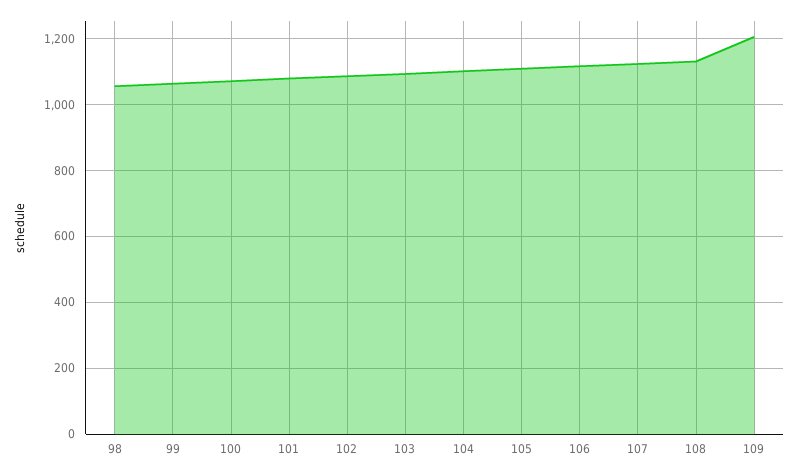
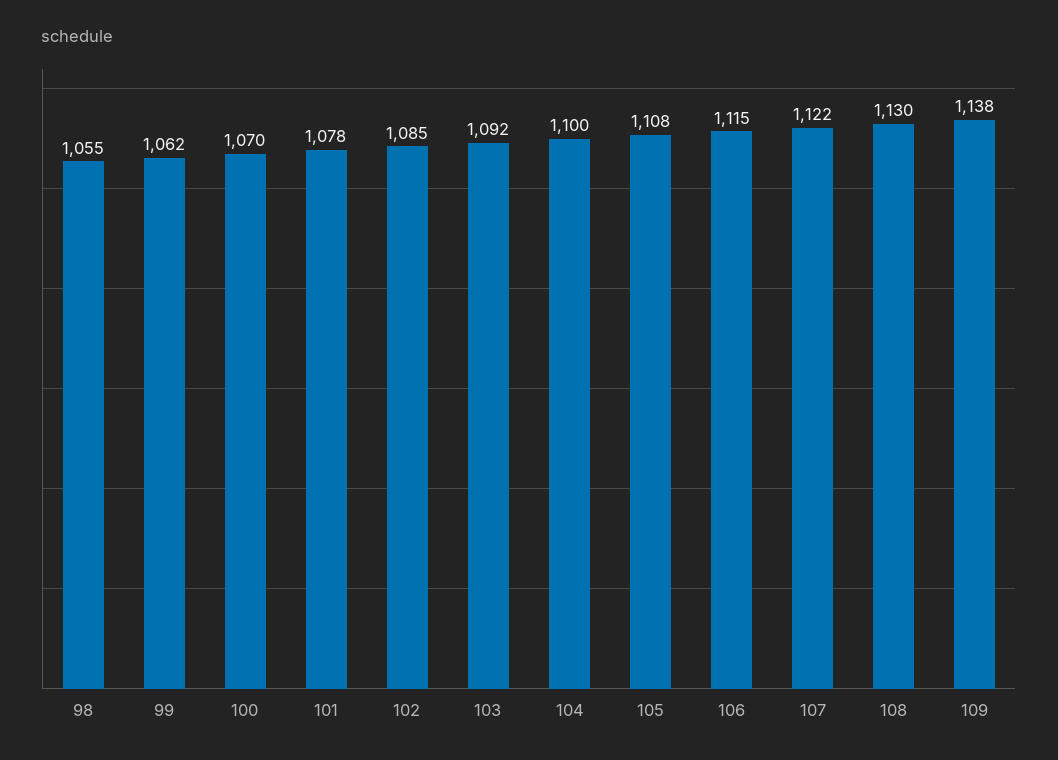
109: 1200 -> 1138

